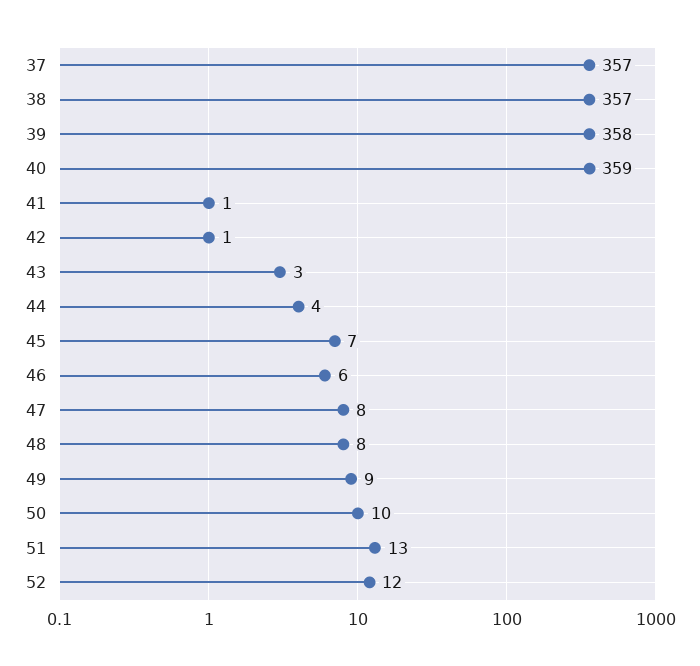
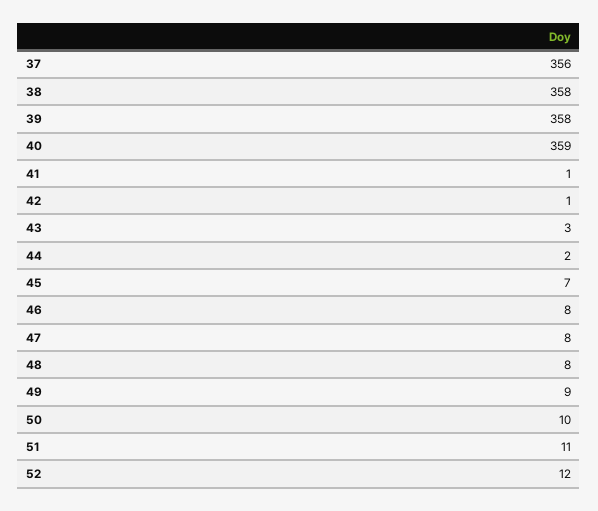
37: 357 -> 356
38: 357 -> 358
44: 4 -> 2
46: 6 -> 8
51: 13 -> 11

